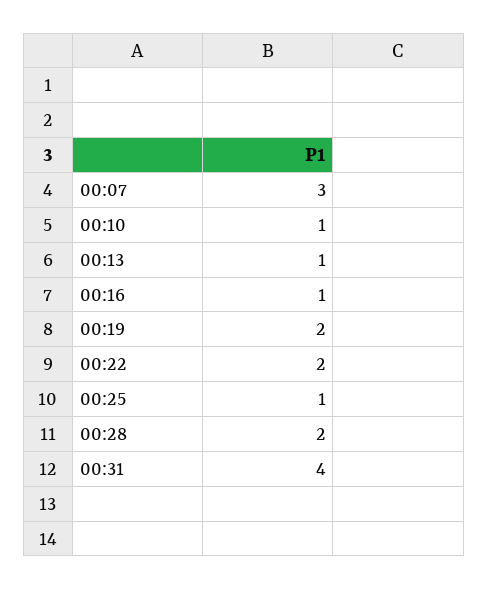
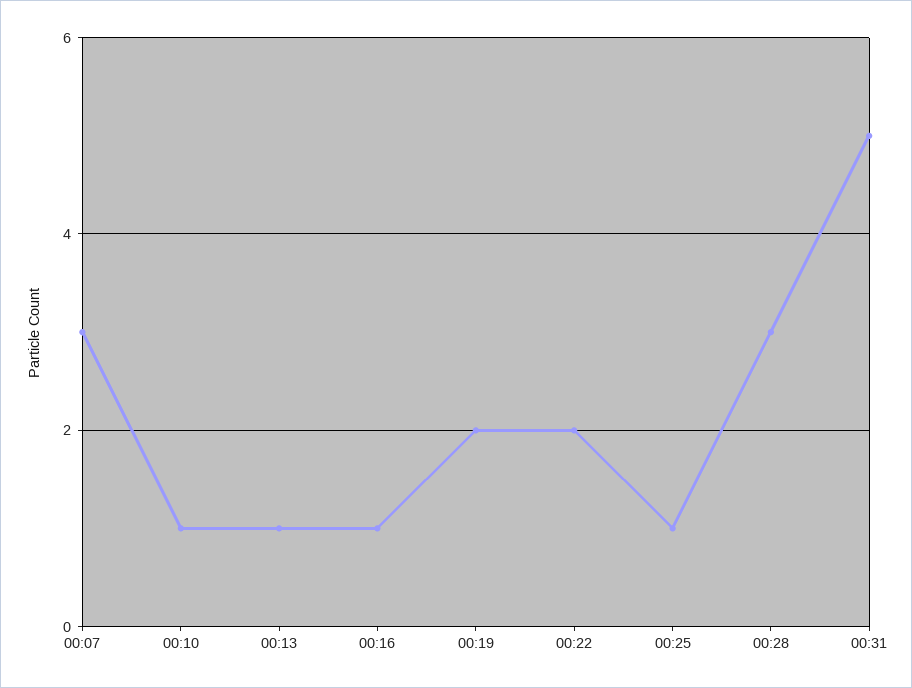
00:28: 2 -> 3
00:31: 4 -> 5

